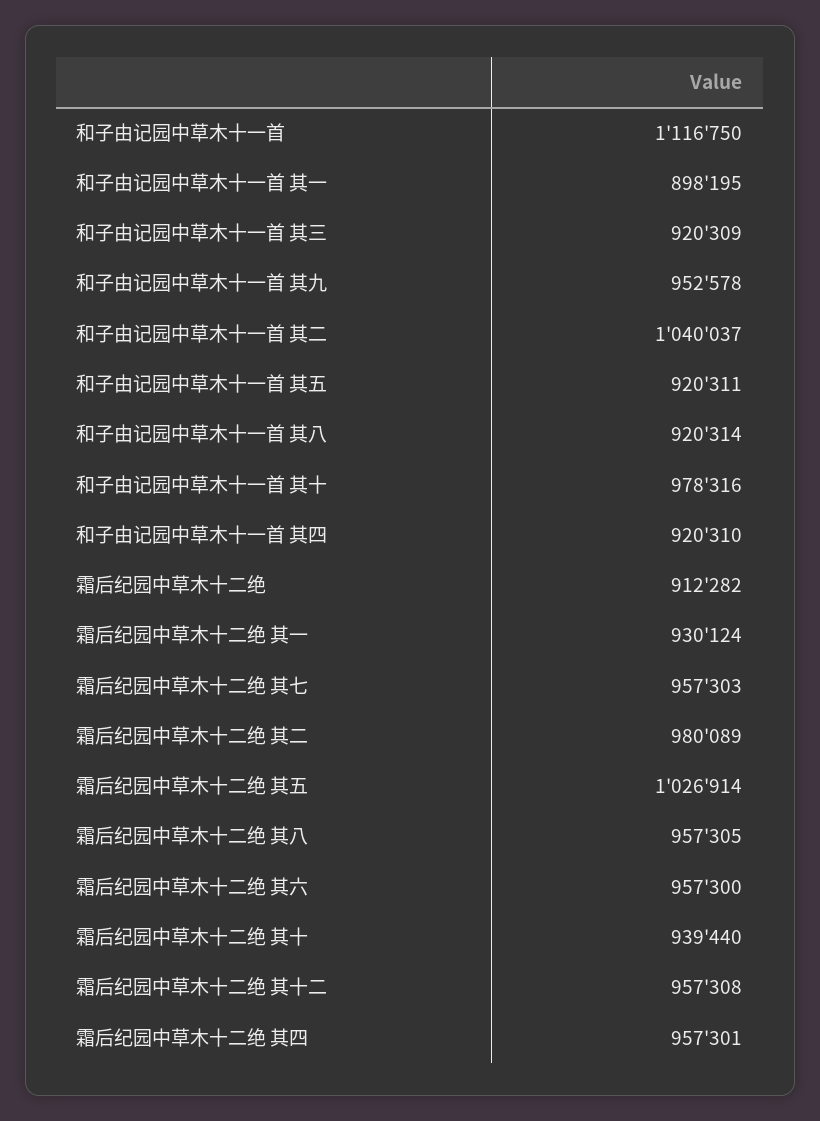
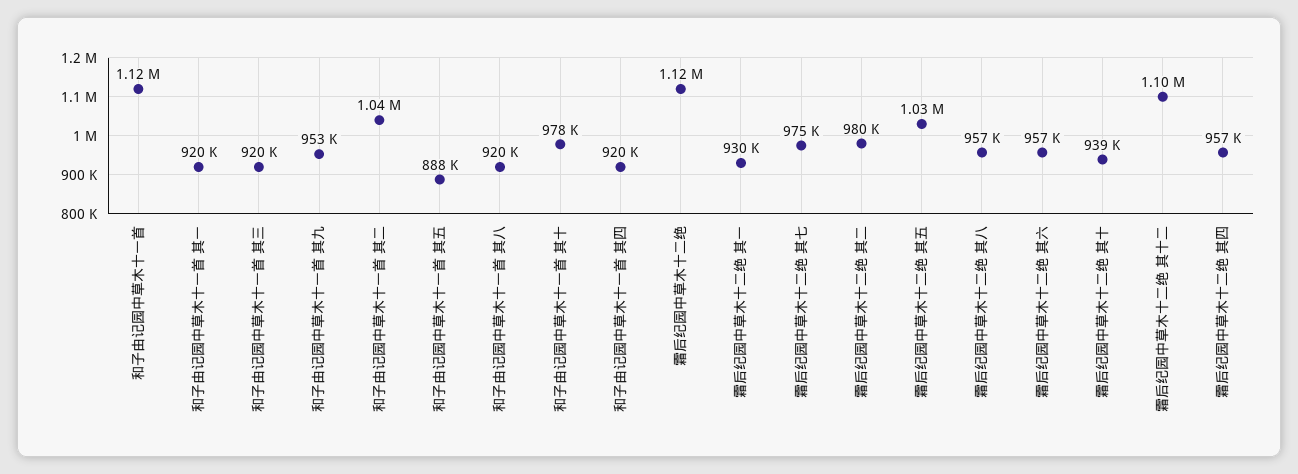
和子由记园中草木十一首 其一: 898195 -> 920000
和子由记园中草木十一首 其五: 920311 -> 888000
霜后纪园中草木十二绝: 912282 -> 1120000
霜后纪园中草木十二绝 其七: 957303 -> 975000
霜后纪园中草木十二绝 其十二: 957308 -> 1100000

